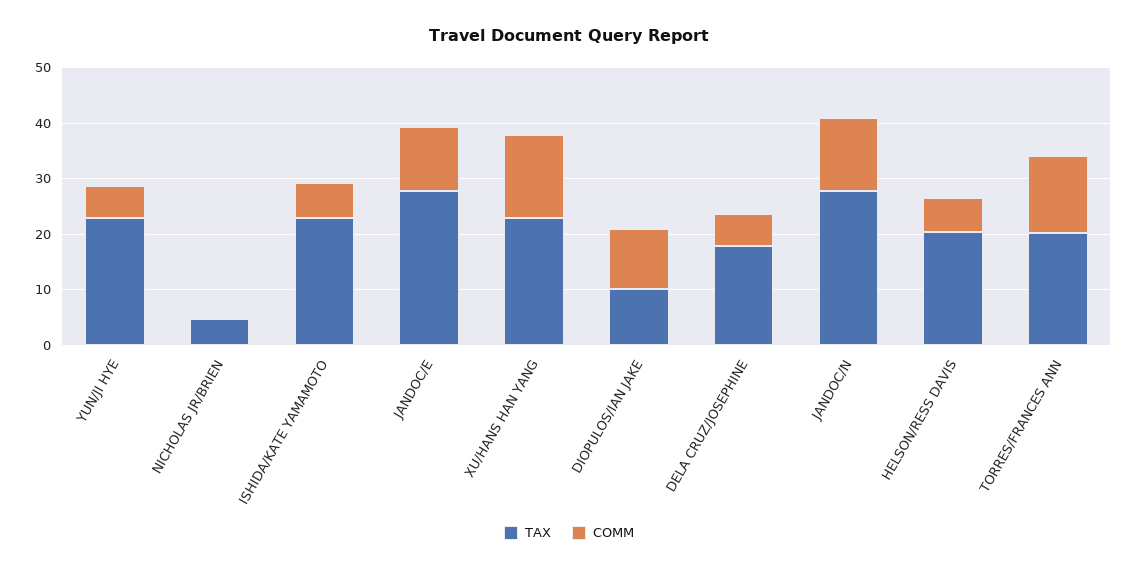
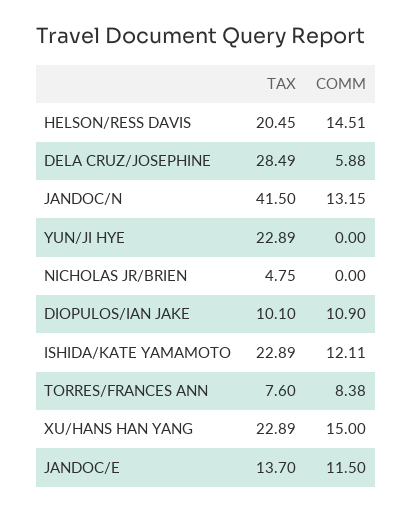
COMM, YUN/JI HYE: 6 -> 0
COMM, ISHIDA/KATE YAMAMOTO: 6 -> 12.11
TAX, JANDOC/E: 28 -> 13.7
TAX, DELA CRUZ/JOSEPHINE: 18 -> 28.49
TAX, JANDOC/N: 28 -> 41.5
COMM, HELSON/RESS DAVIS: 6 -> 14.51
TAX, TORRES/FRANCES ANN: 20 -> 7.6
COMM, TORRES/FRANCES ANN: 14 -> 8.38

